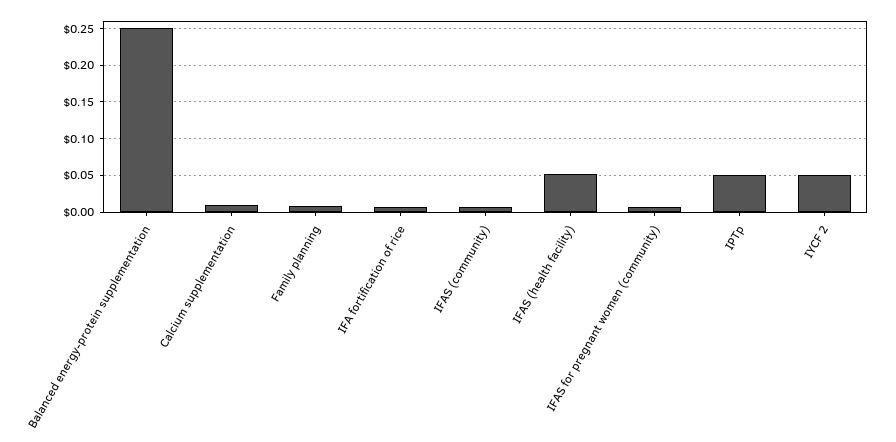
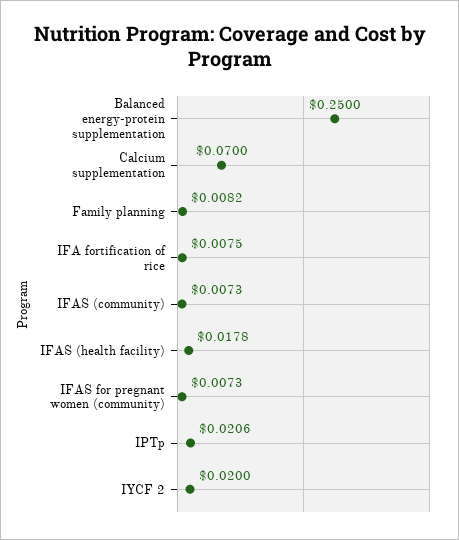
Calcium supplementation: 0.01 -> 0.07
IFAS (health facility): 0.05 -> 0.0178
IPTp: 0.05 -> 0.0206
IYCF 2: 0.05 -> 0.02

